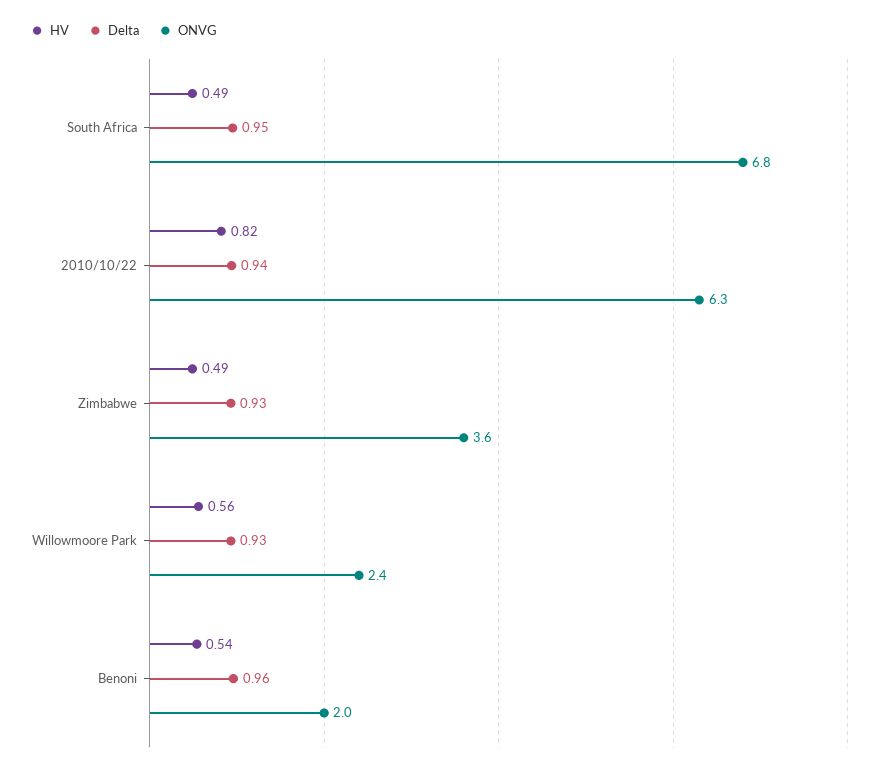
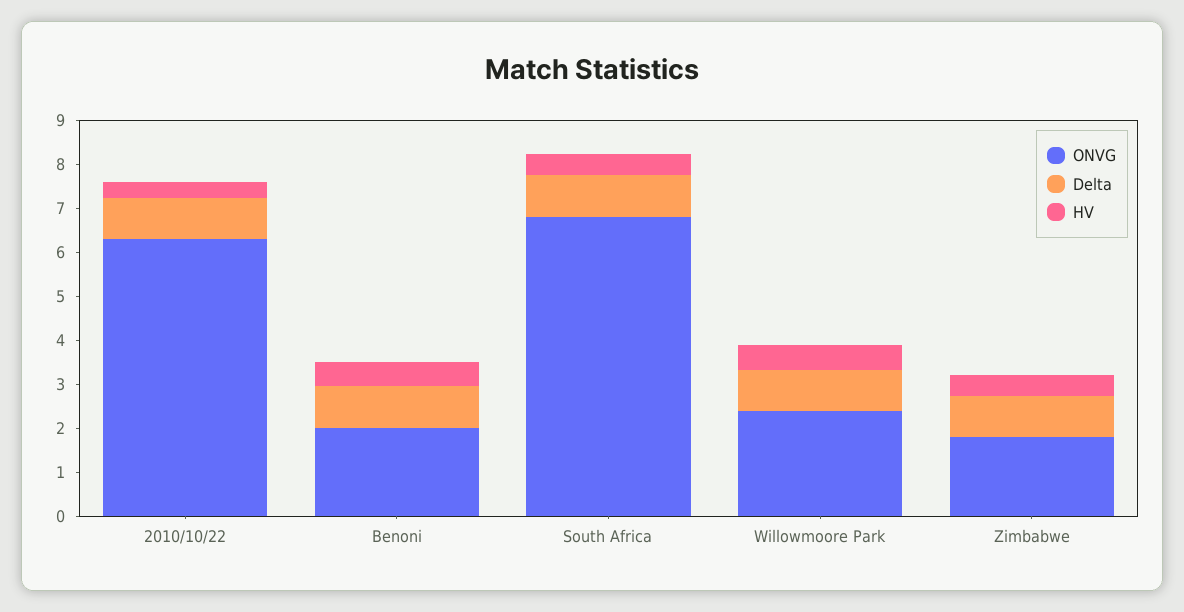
HV, 2010/10/22: 0.82 -> 0.4
ONVG, Zimbabwe: 3.6 -> 1.8

